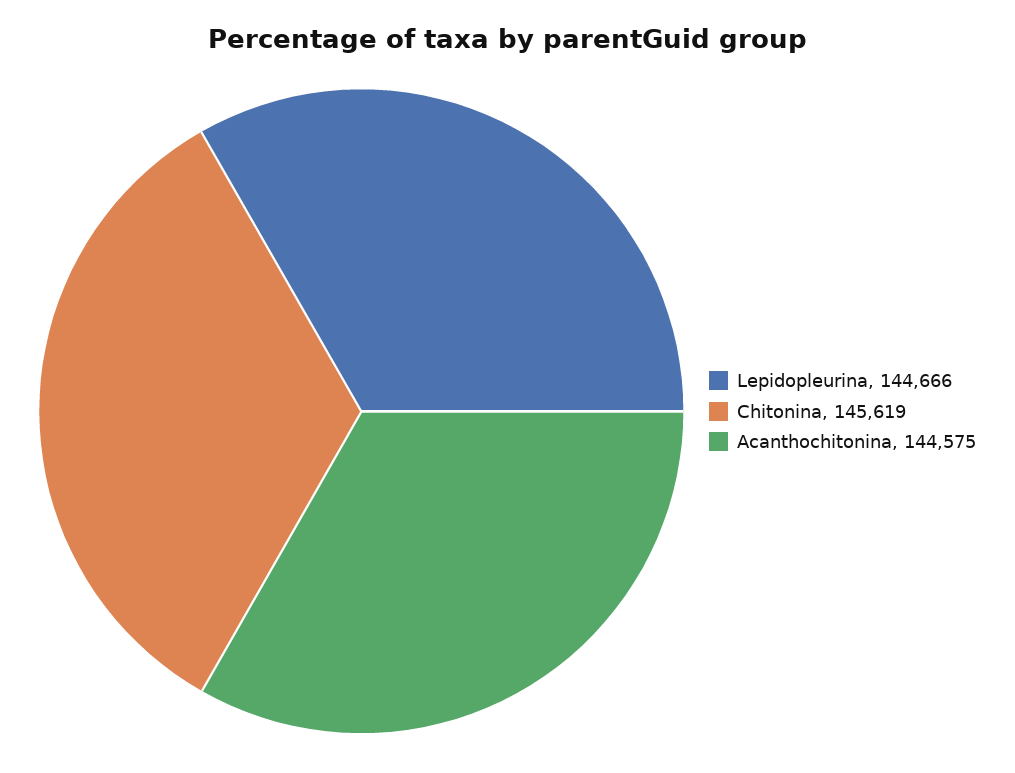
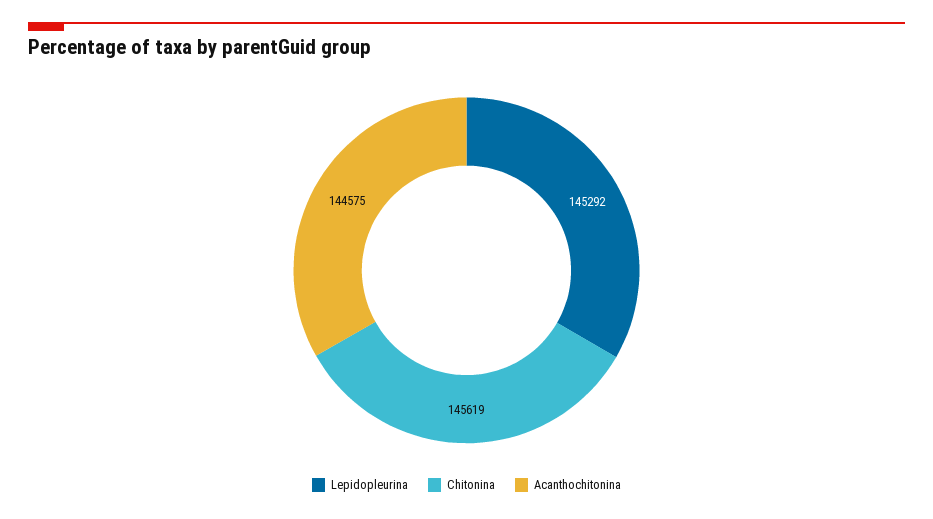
Lepidopleurina: 144666 -> 145292

